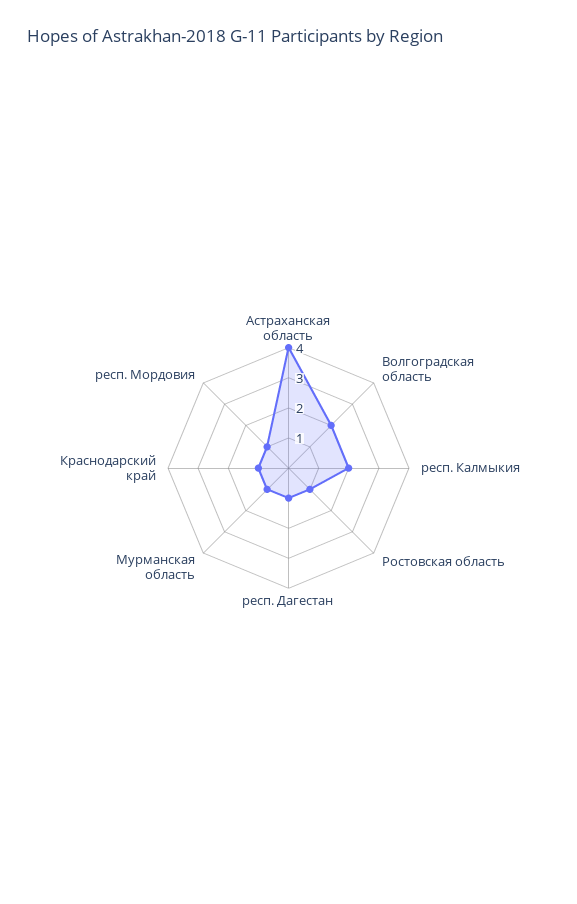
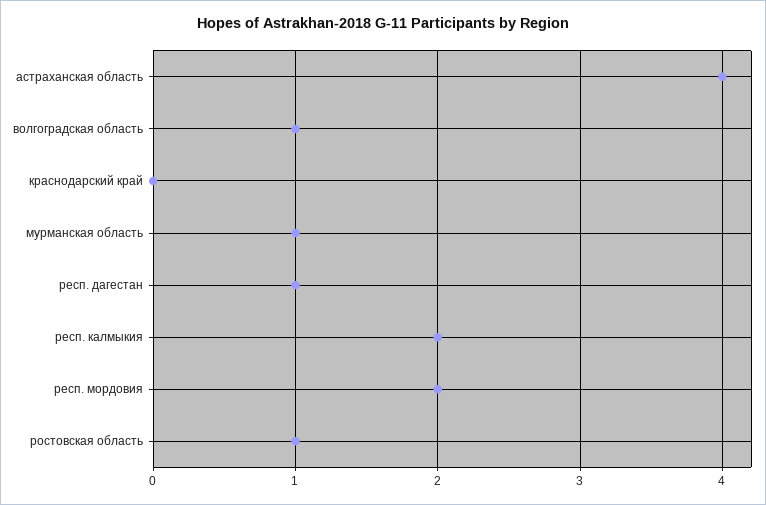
Волгоградская область: 2 -> 1
Краснодарский край: 1 -> 0
респ. Мордовия: 1 -> 2

